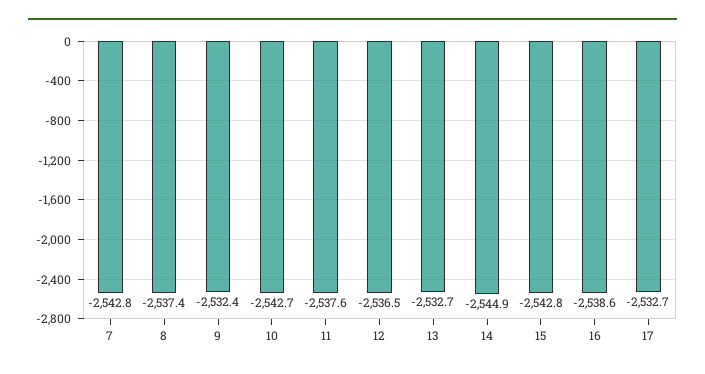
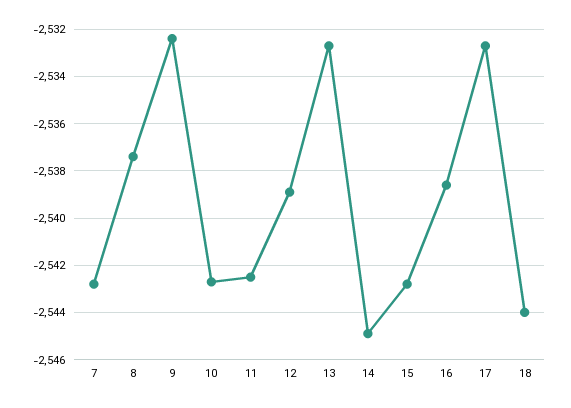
11: -2537.6 -> -2542.5
12: -2536.5 -> -2539
18: none -> -2544

